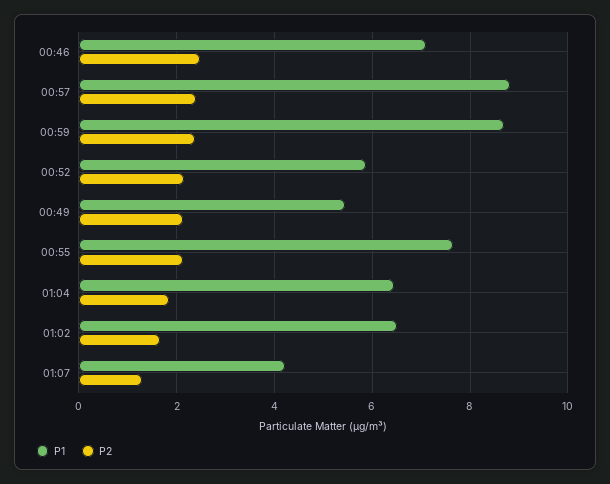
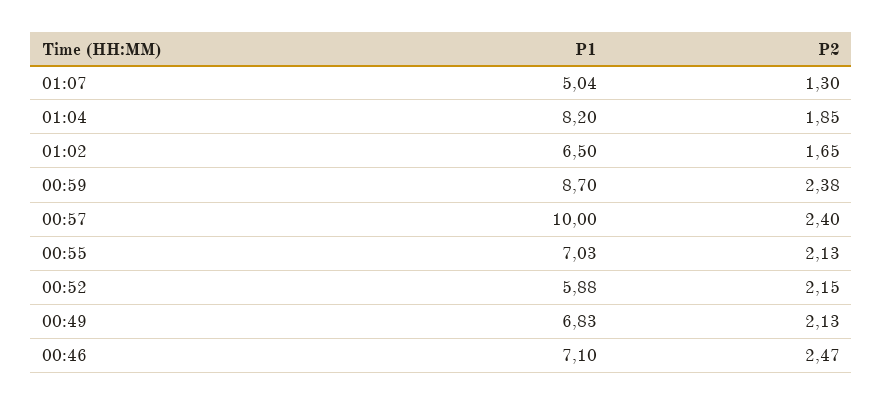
P1, 00:57: 8.8 -> 10
P1, 00:49: 5.4 -> 6.83
P1, 00:55: 7.6 -> 7.03
P1, 01:04: 6.4 -> 8.2
P1, 01:07: 4.2 -> 5.04

